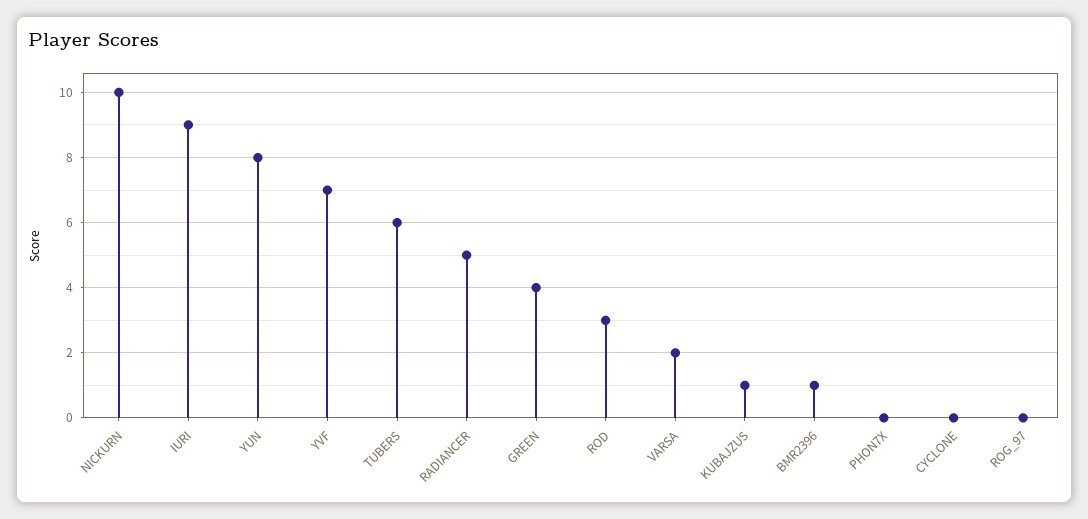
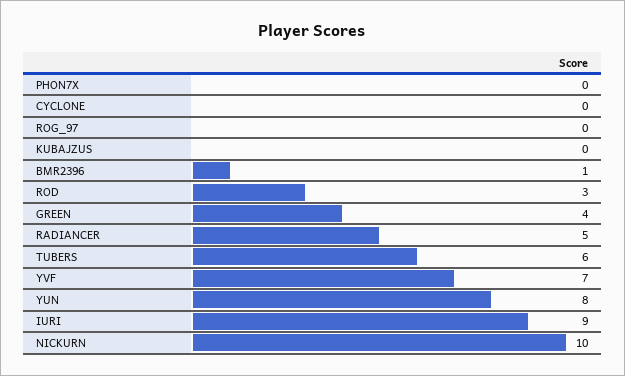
VARSA: 2 -> none
KUBAJZUS: 1 -> 0

